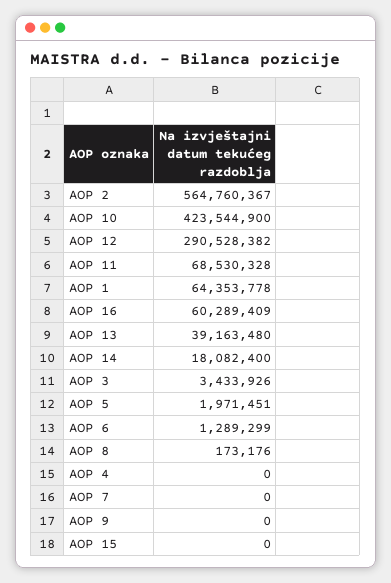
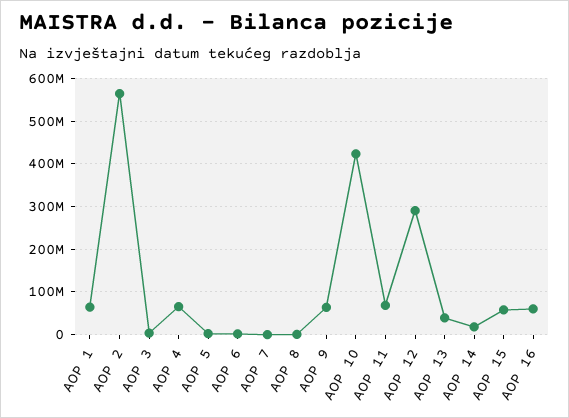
AOP 4: 0 -> 60000000
AOP 9: 0 -> 60000000
AOP 15: 0 -> 60000000

